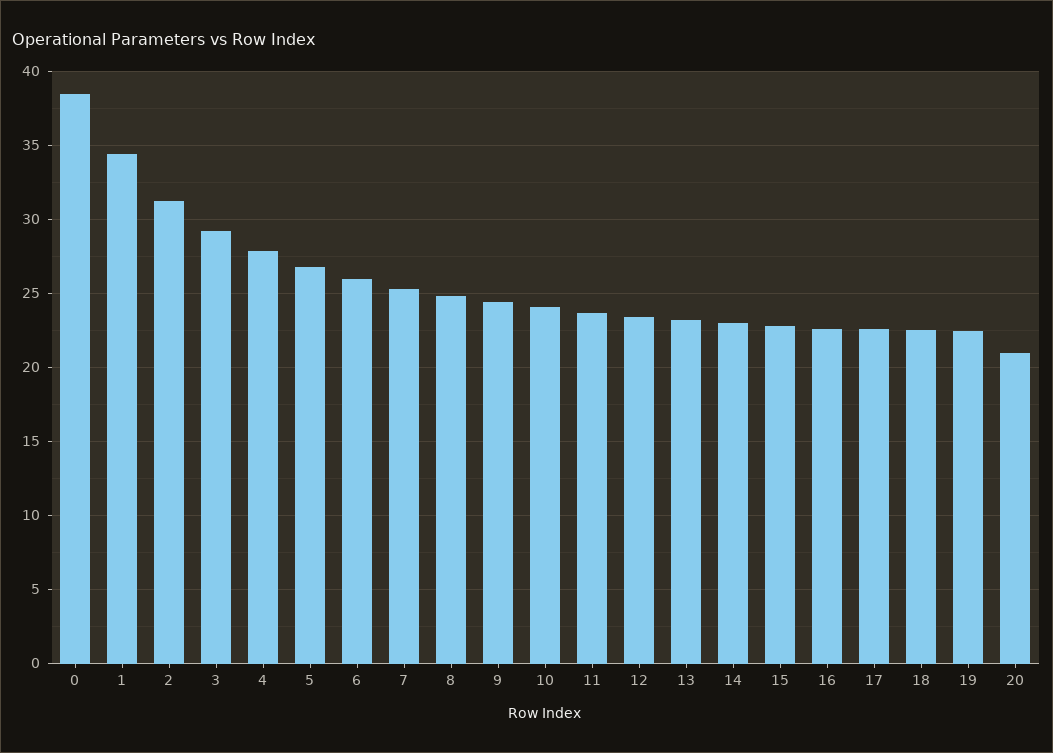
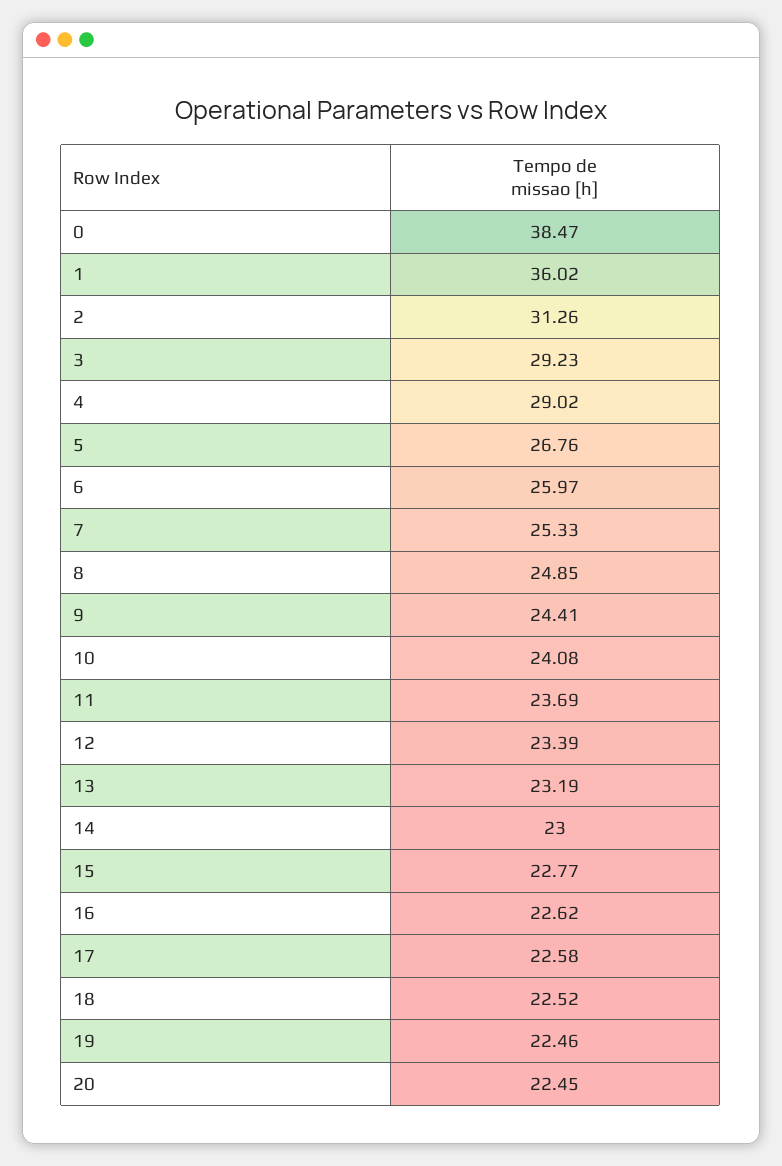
1: 34.5 -> 36.02
4: 28 -> 29.02
20: 21 -> 22.45

